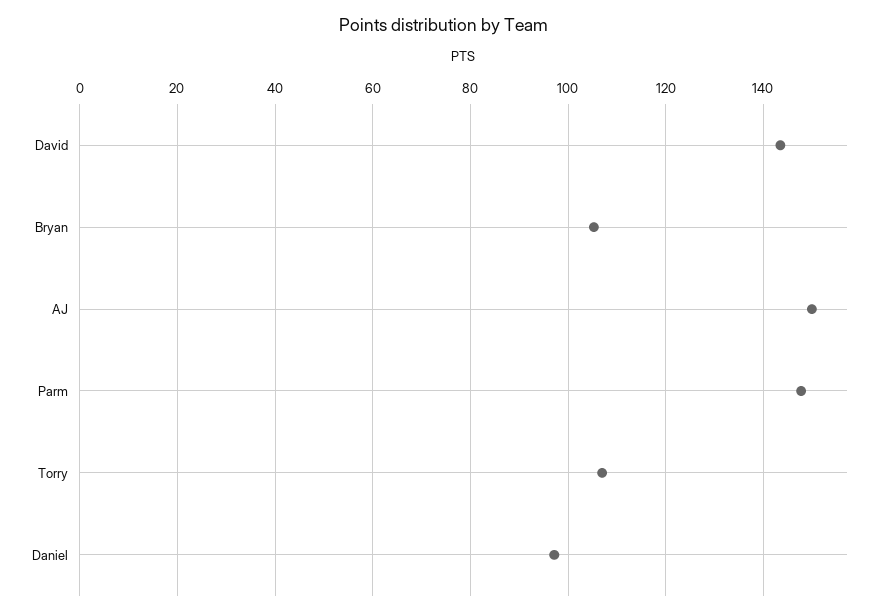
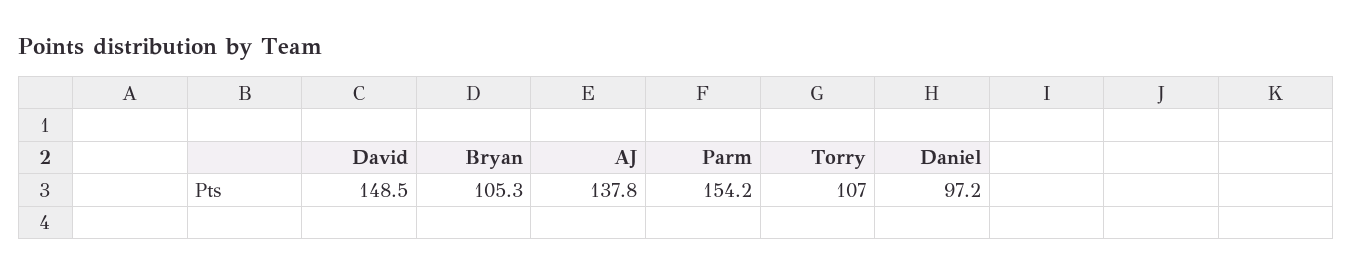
David: 144 -> 148.5
AJ: 150 -> 137.8
Parm: 148 -> 154.2

